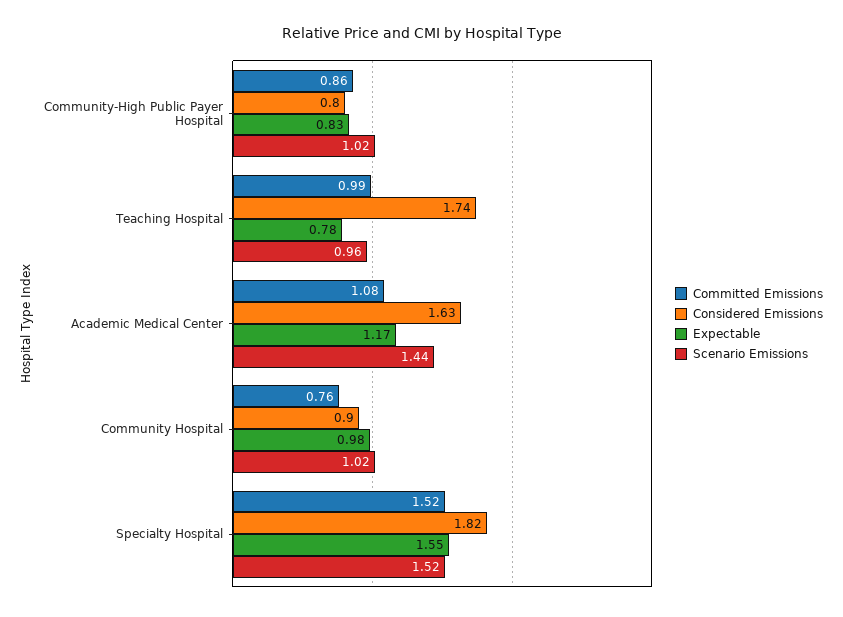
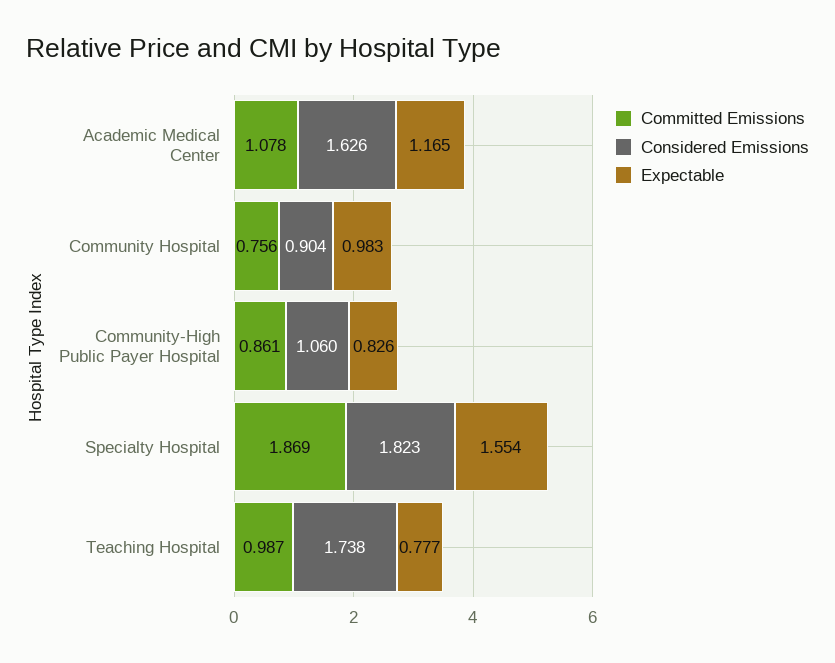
Considered Emissions, Community-High Public Payer Hospital: 0.8 -> 1.06
Scenario Emissions, Community-High Public Payer Hospital: 1.02 -> none
Scenario Emissions, Teaching Hospital: 0.96 -> none
Scenario Emissions, Academic Medical Center: 1.44 -> none
Scenario Emissions, Community Hospital: 1.02 -> none
Committed Emissions, Specialty Hospital: 1.52 -> 1.869
Scenario Emissions, Specialty Hospital: 1.52 -> none

